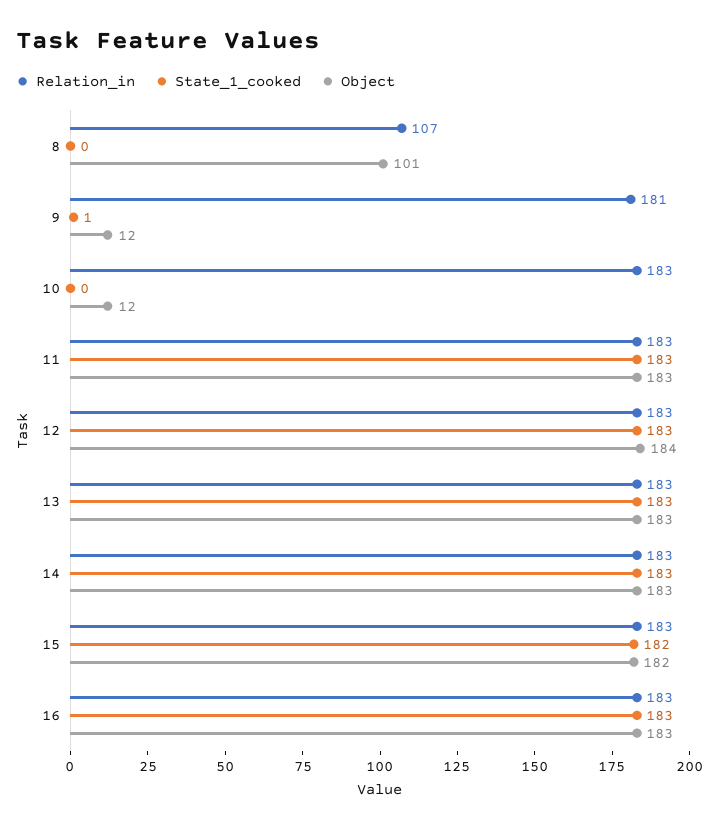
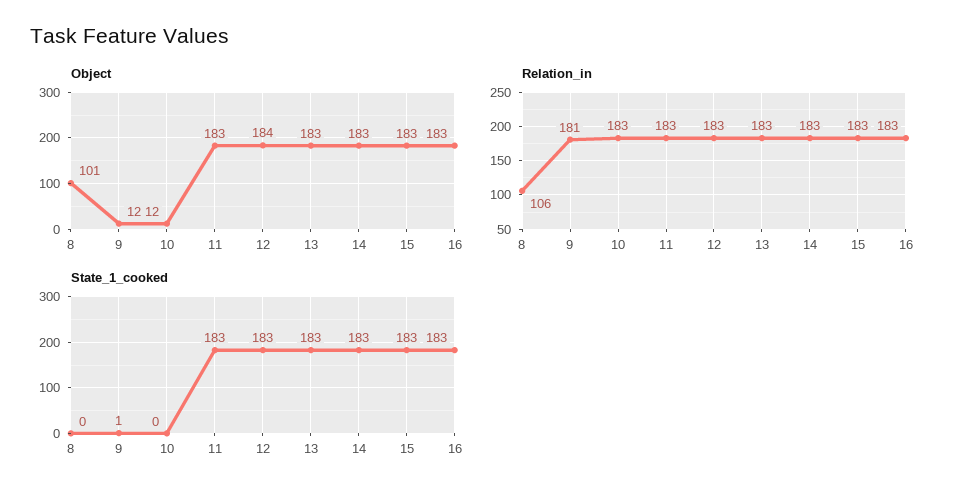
Relation_in, 8: 107 -> 106
State_1_cooked, 15: 182 -> 183
Object, 15: 182 -> 183

